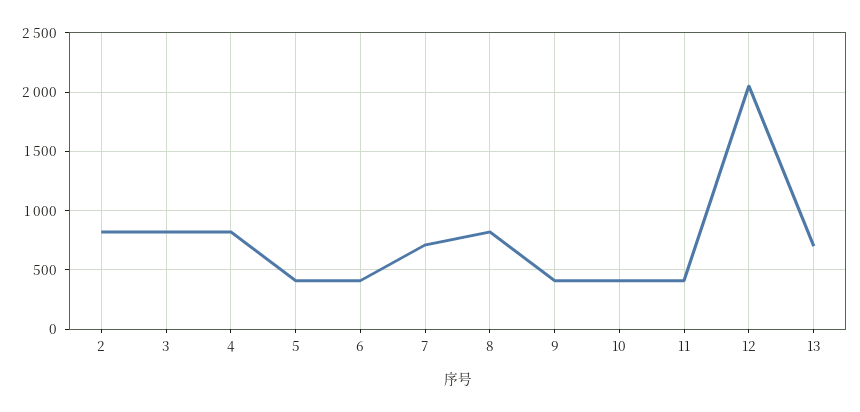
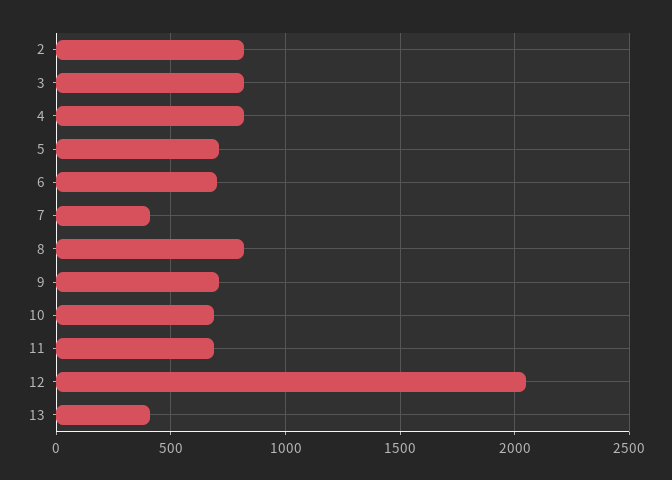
5: 400 -> 700
6: 400 -> 700
7: 700 -> 400
9: 400 -> 700
10: 400 -> 700
11: 400 -> 700
13: 700 -> 400

